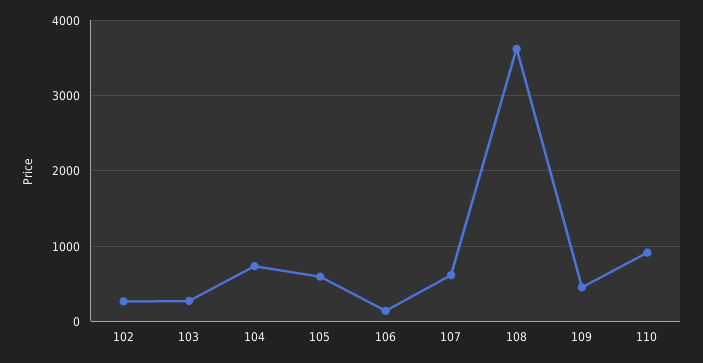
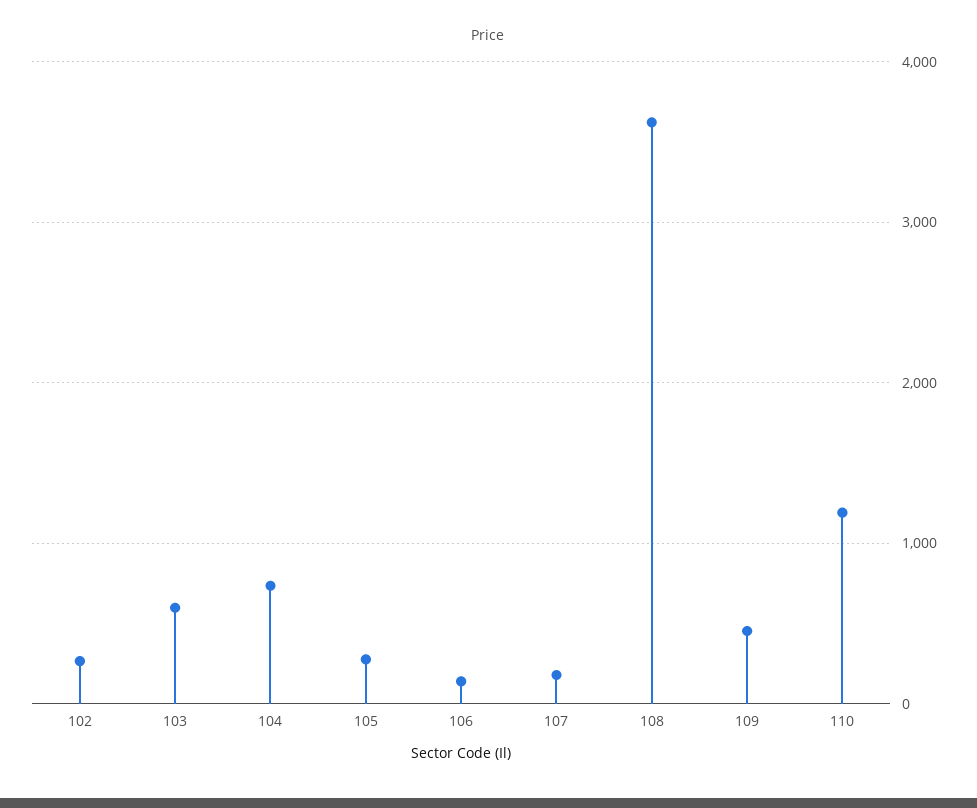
103: 300 -> 600
105: 600 -> 300
107: 600 -> 200
110: 900 -> 1200

